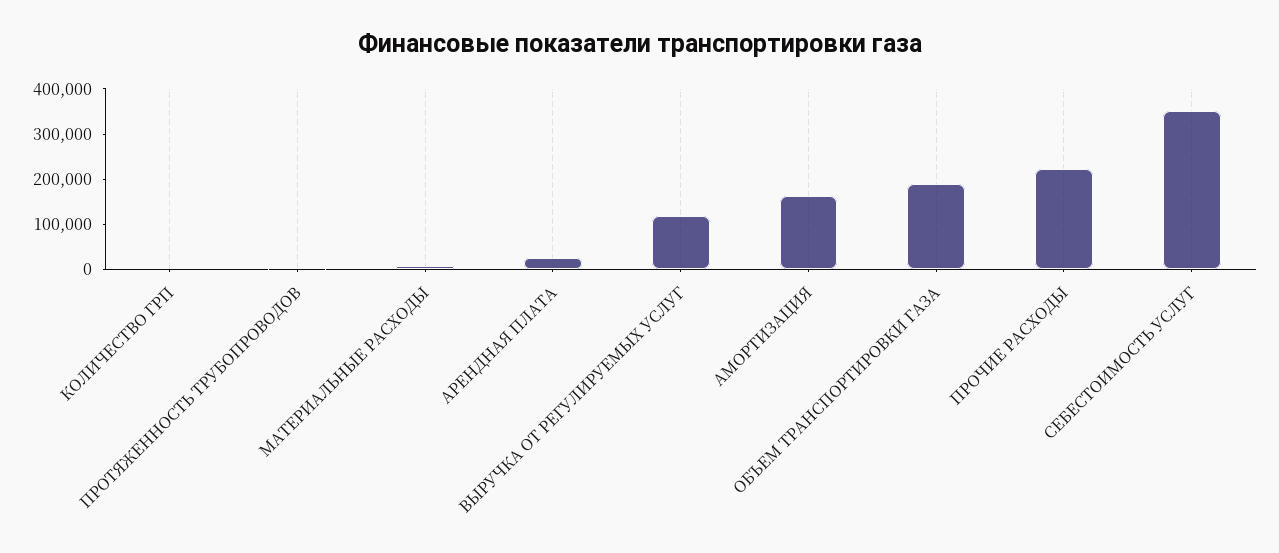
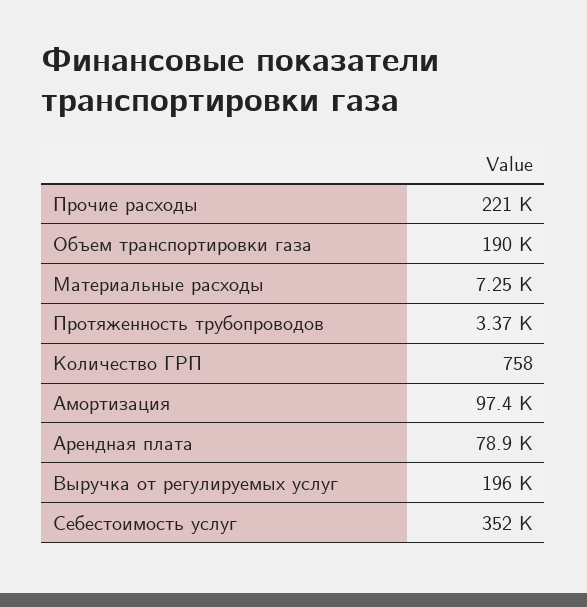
АРЕНДНАЯ ПЛАТА: 20000 -> 78900
ВЫРУЧКА ОТ РЕГУЛИРУЕМЫХ УСЛУГ: 120000 -> 196000
АМОРТИЗАЦИЯ: 160000 -> 97400

